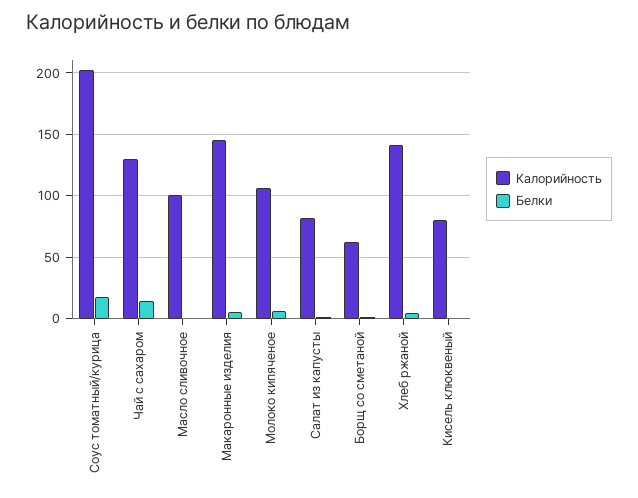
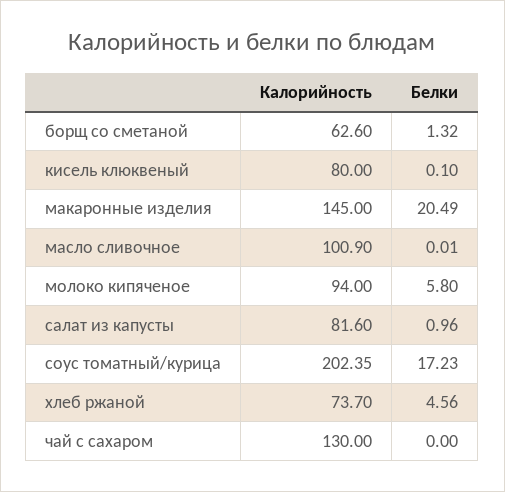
Белки, Чай с сахаром: 15 -> 0
Белки, Макаронные изделия: 5 -> 20.49
Калорийность, Молоко кипяченое: 105 -> 94
Калорийность, Хлеб ржаной: 140 -> 73.7

